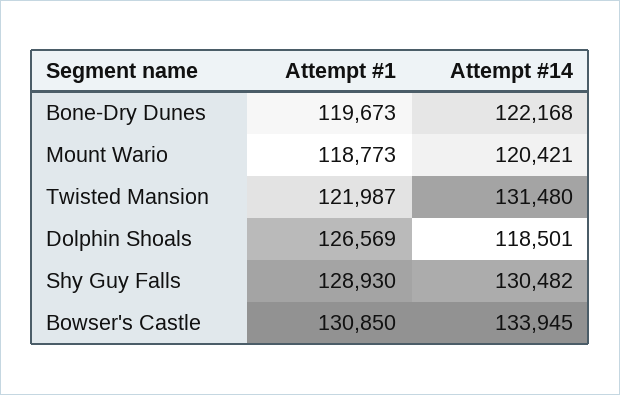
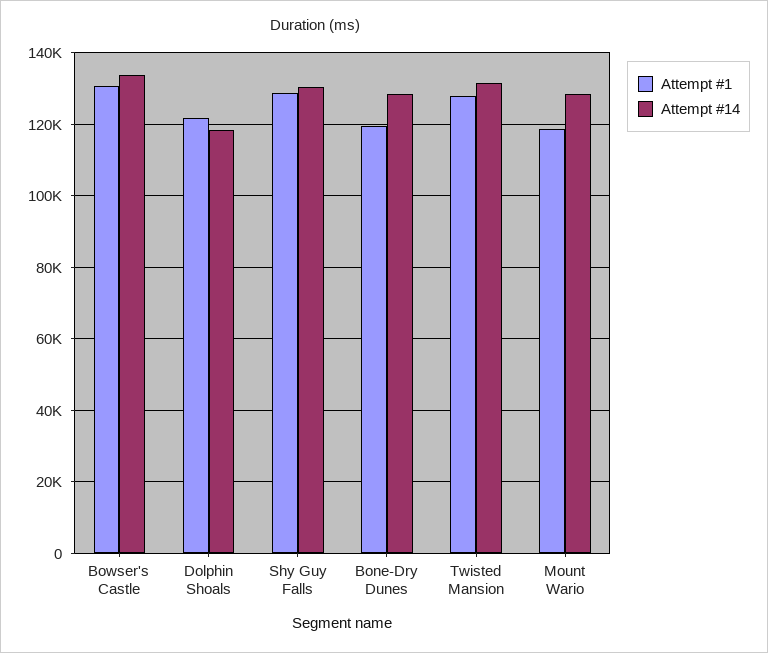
Attempt #14, Bone-Dry Dunes: 122168 -> 128000
Attempt #14, Mount Wario: 120421 -> 128000
Attempt #1, Twisted Mansion: 121987 -> 128000
Attempt #1, Dolphin Shoals: 126569 -> 122000

